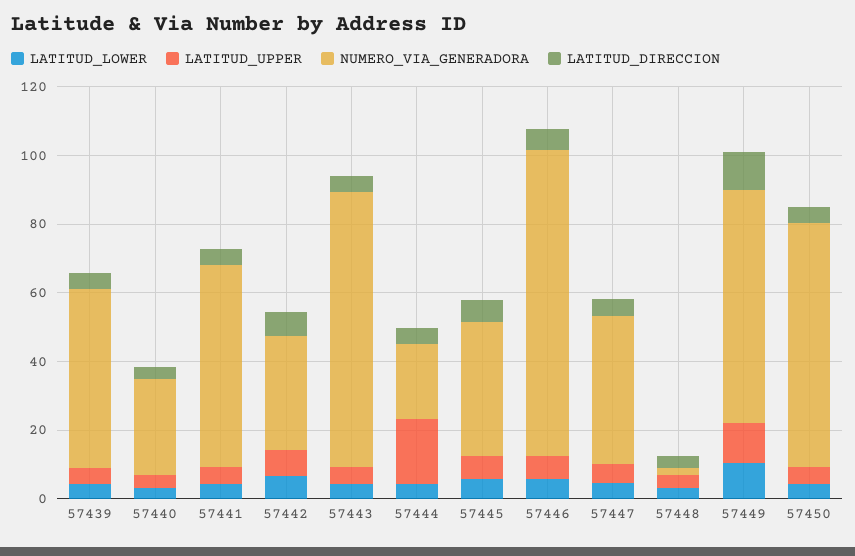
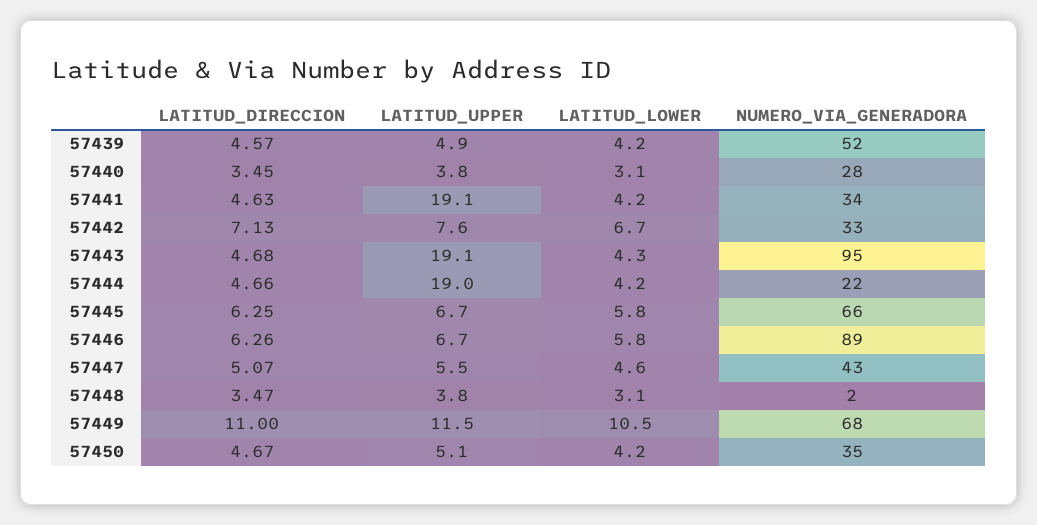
LATITUD_UPPER, 57441: 5 -> 19.1
NUMERO_VIA_GENERADORA, 57441: 60 -> 34
LATITUD_UPPER, 57443: 5 -> 19.1
NUMERO_VIA_GENERADORA, 57443: 80 -> 95
NUMERO_VIA_GENERADORA, 57445: 40 -> 66
NUMERO_VIA_GENERADORA, 57450: 70 -> 35

